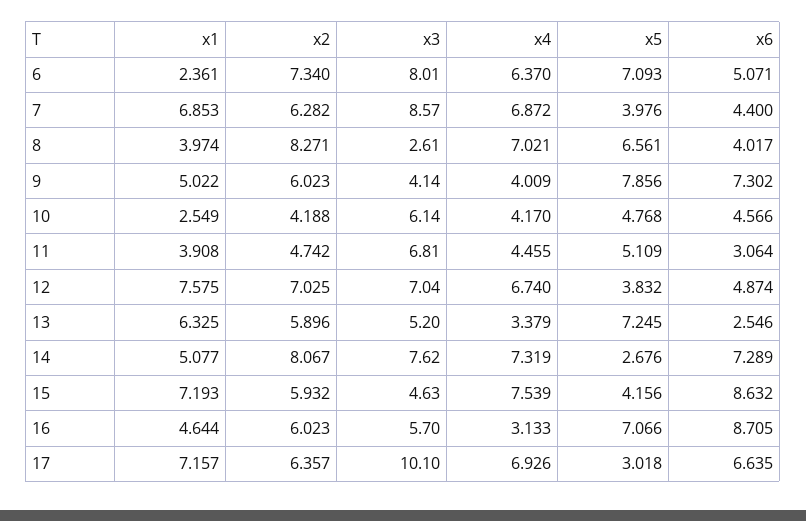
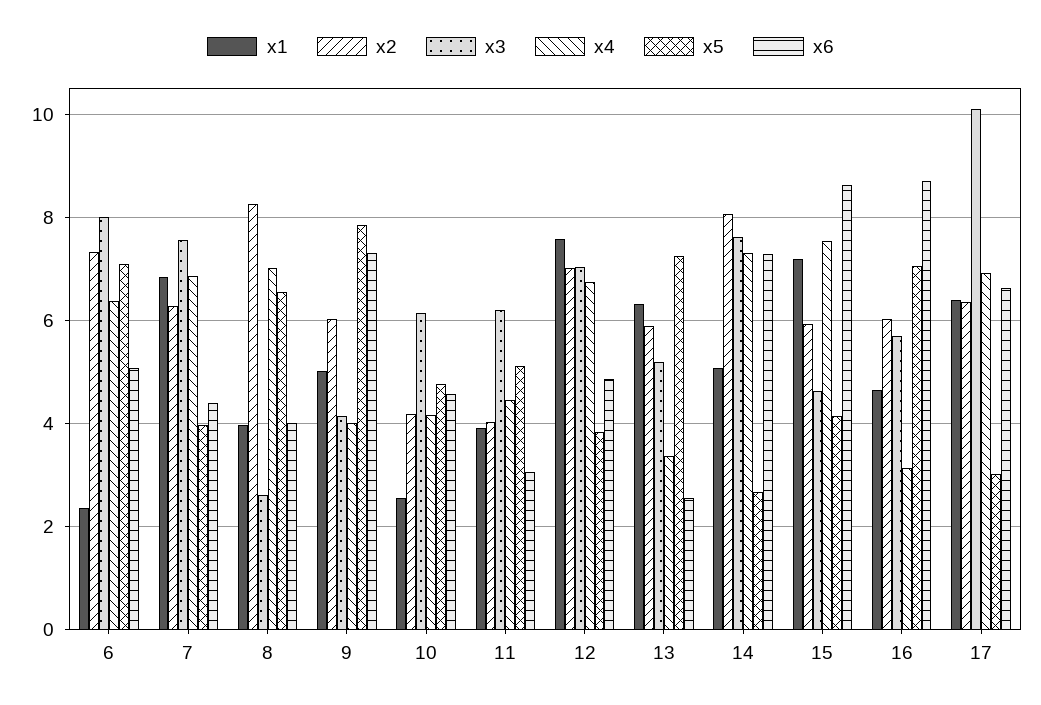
x3, 7: 8.57 -> 7.6
x2, 11: 4.742 -> 4
x3, 11: 6.81 -> 6.2
x1, 17: 7.157 -> 6.4

